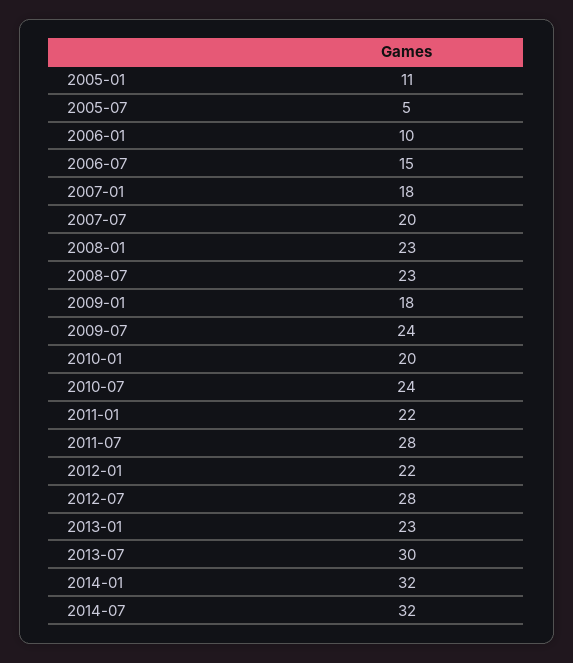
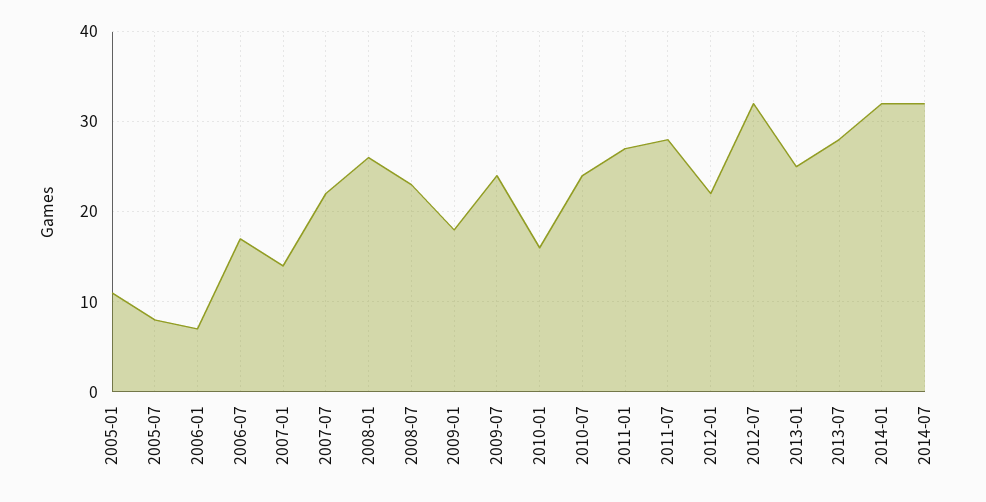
2005-07: 5 -> 8
2006-01: 10 -> 7
2006-07: 15 -> 17
2007-01: 18 -> 14
2007-07: 20 -> 22
2008-01: 23 -> 26
2010-01: 20 -> 16
2011-01: 22 -> 27
2012-07: 28 -> 32
2013-01: 23 -> 25
2013-07: 30 -> 28

